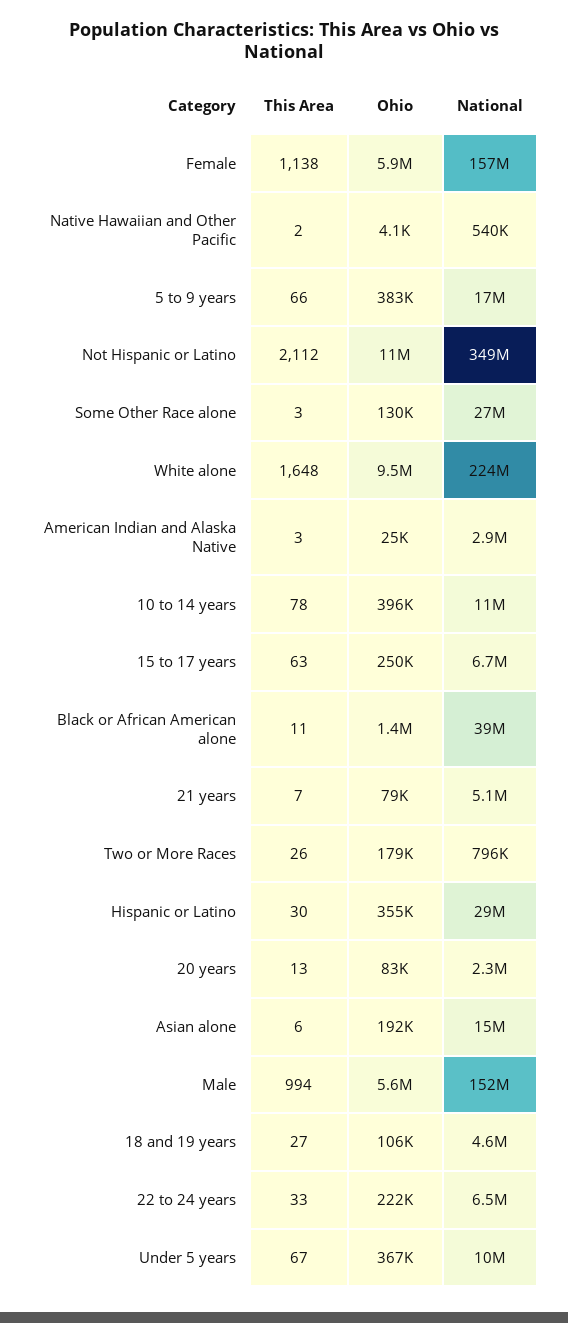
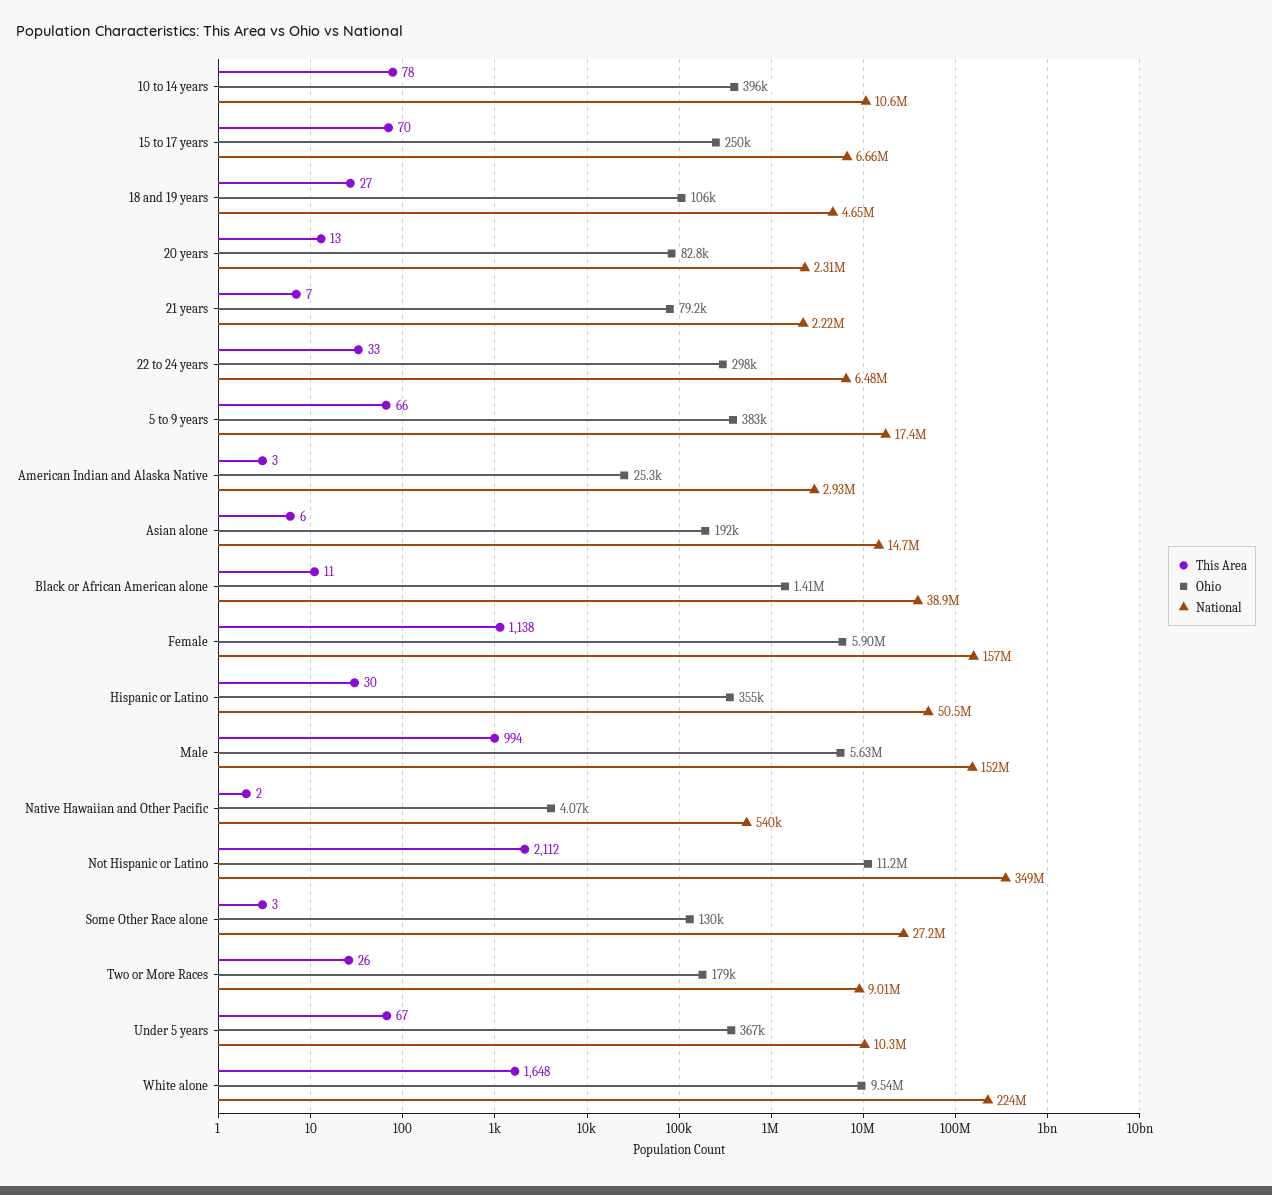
This Area, 15 to 17 years: 63 -> 70
National, 21 years: 5100000 -> 2220000
National, Two or More Races: 796000 -> 9010000
National, Hispanic or Latino: 29000000 -> 50500000
Ohio, 22 to 24 years: 222000 -> 298000

